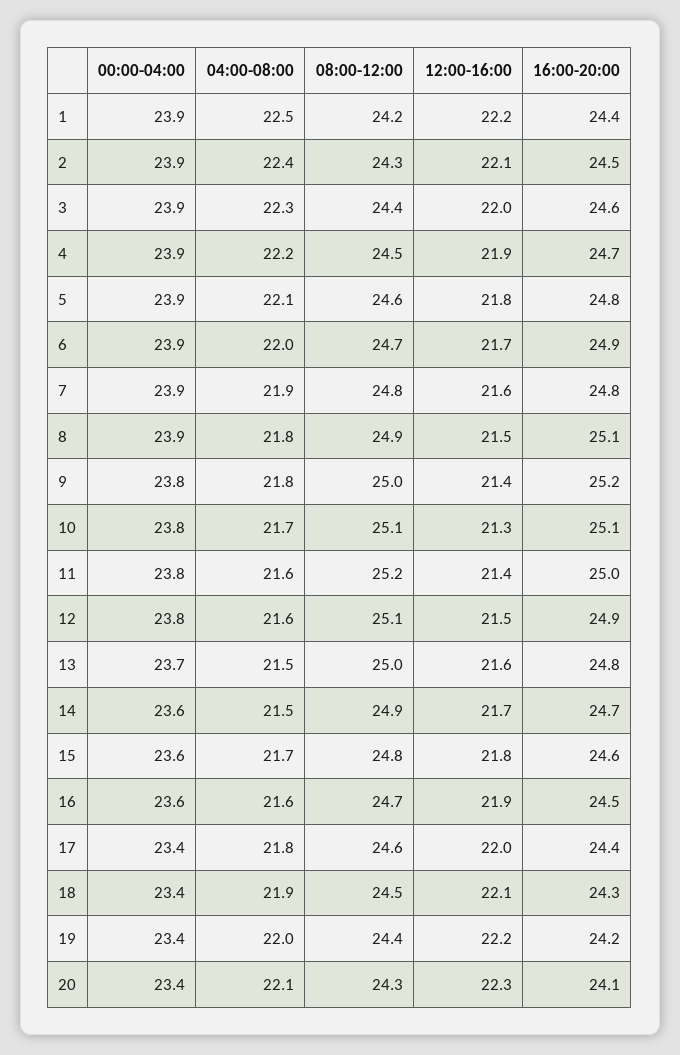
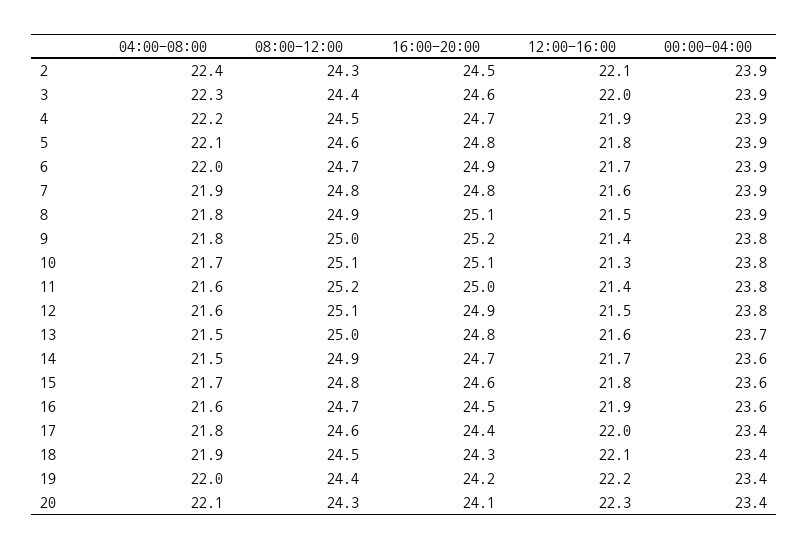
00:00-04:00, 1: 23.9 -> none
04:00-08:00, 1: 22.5 -> none
08:00-12:00, 1: 24.2 -> none
12:00-16:00, 1: 22.2 -> none
16:00-20:00, 1: 24.4 -> none

